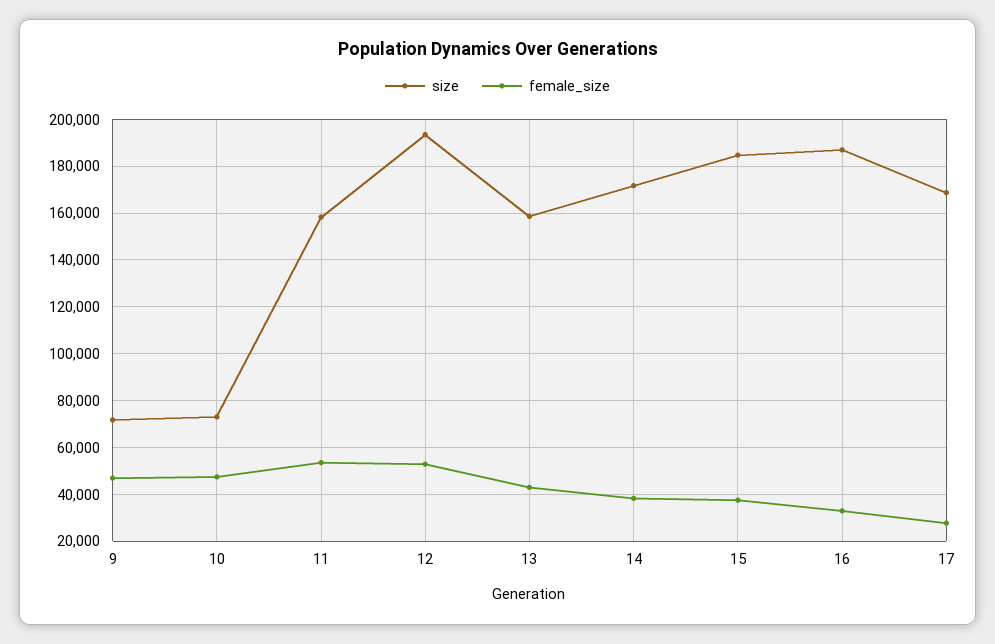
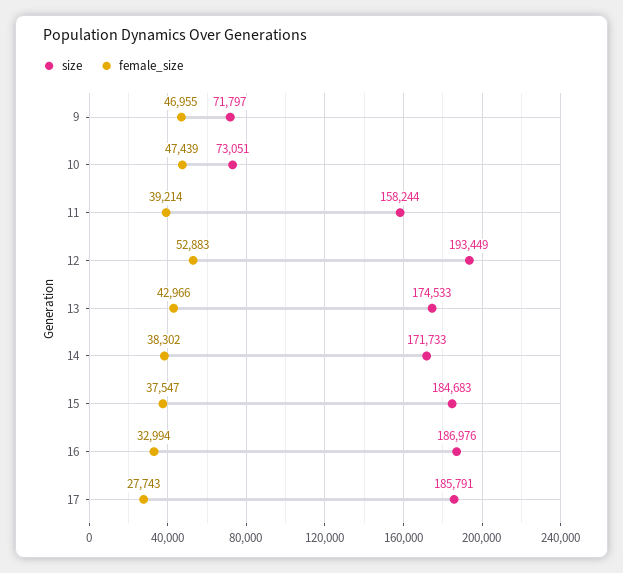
female_size, 11: 55000 -> 39214
size, 13: 160000 -> 174533
size, 17: 170000 -> 185791

